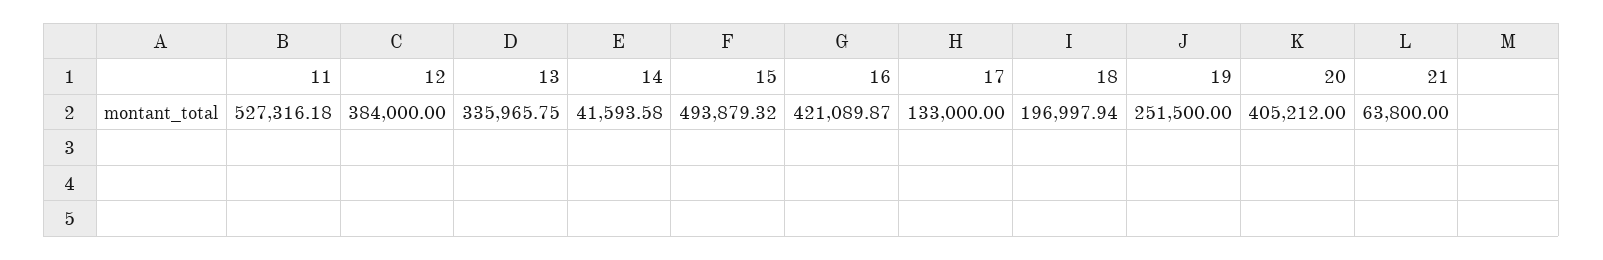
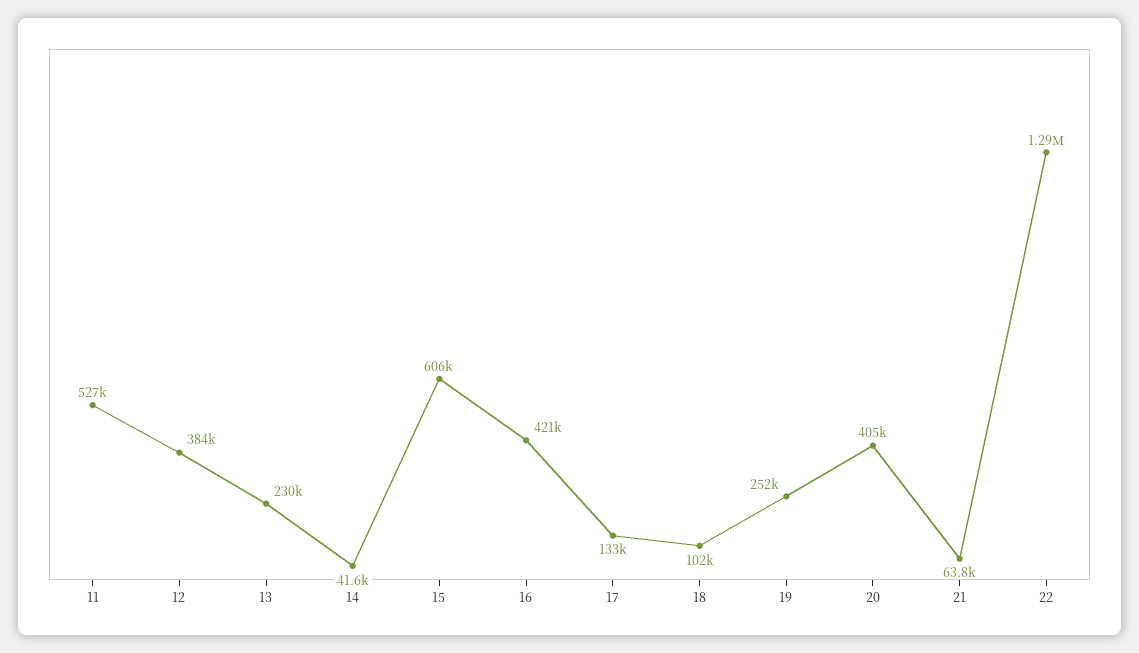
13: 335965.75 -> 230000
15: 493879.32 -> 606000
18: 196997.94 -> 102000
22: none -> 1290000

